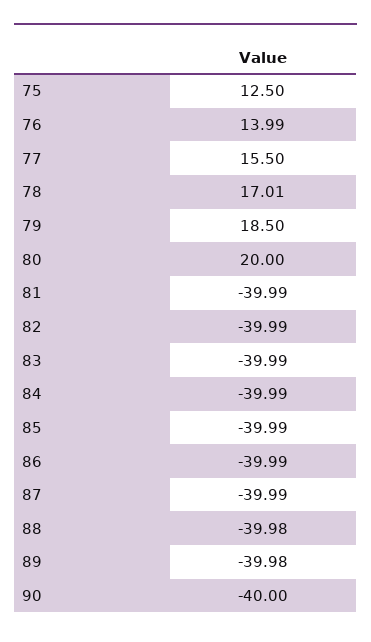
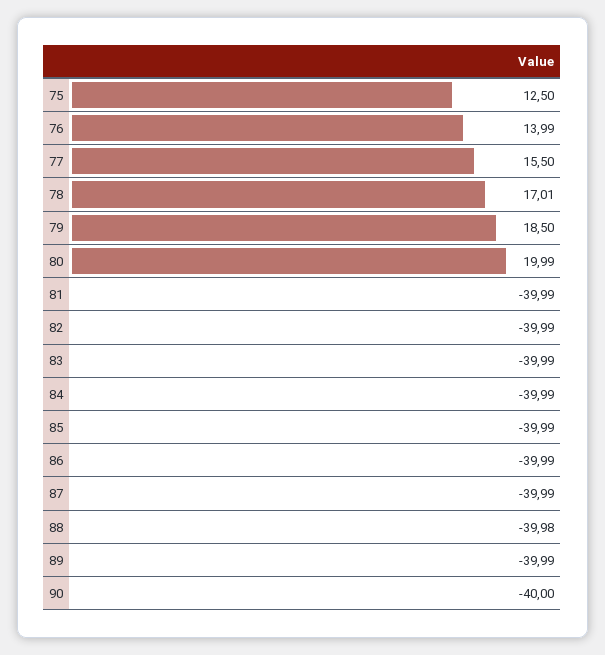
80: 20 -> 19.99
89: -39.98 -> -39.99

